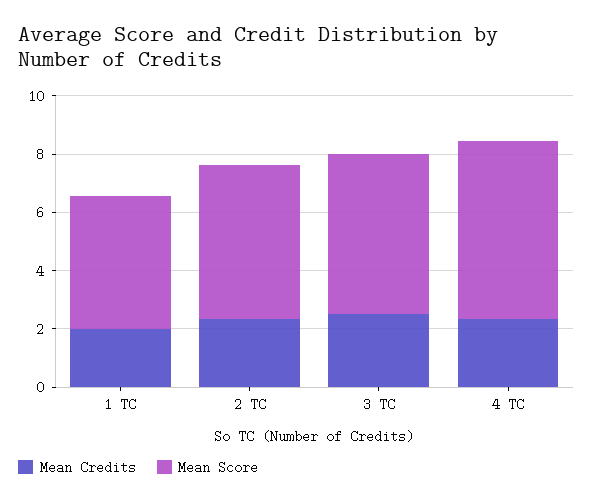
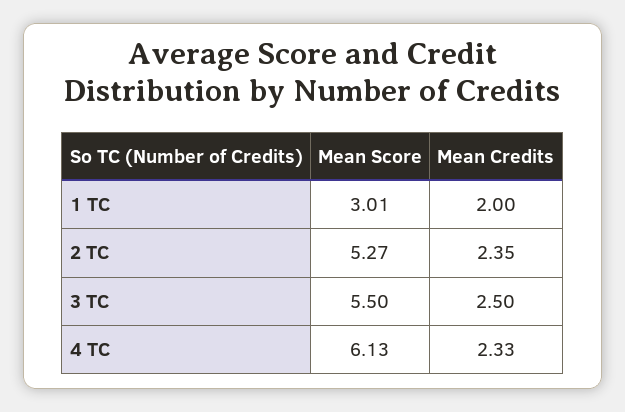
Mean Score, 1 TC: 4.5 -> 3.01

